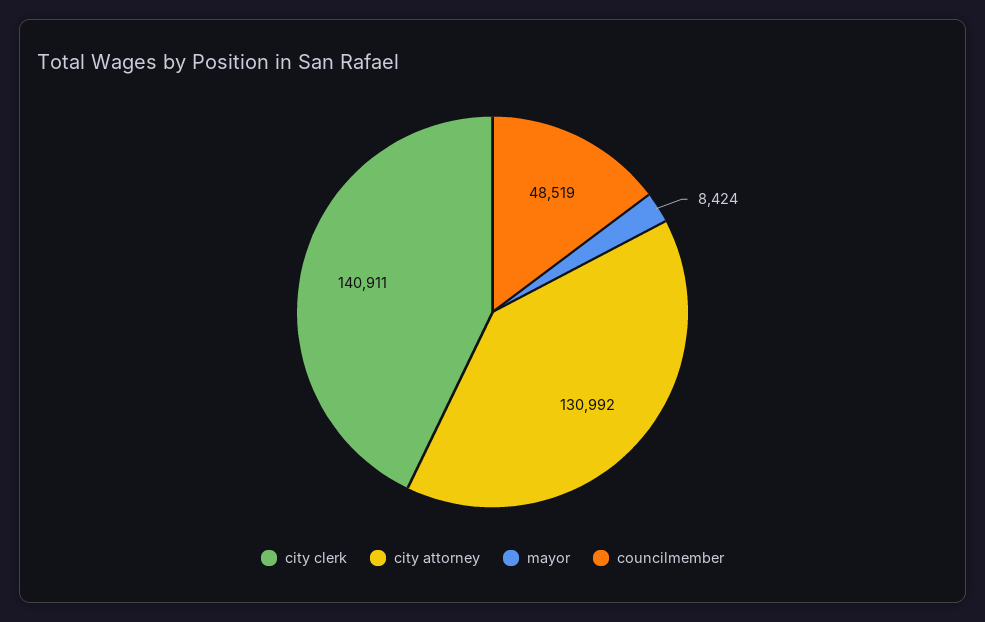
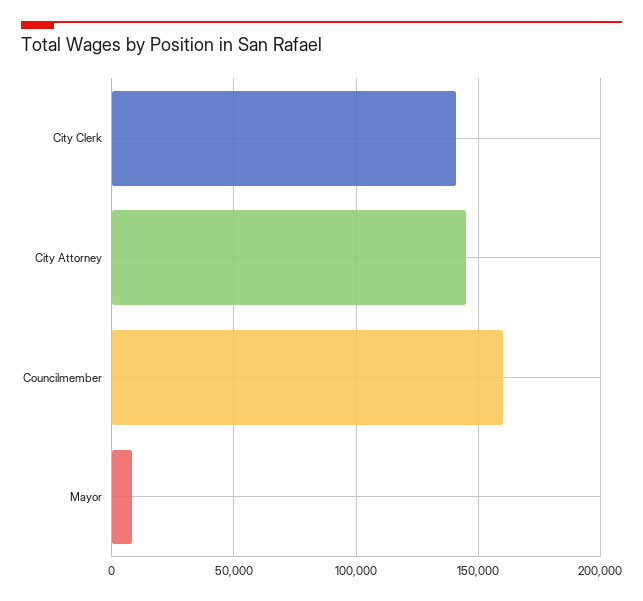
city attorney: 130992 -> 145000
councilmember: 48519 -> 160000

